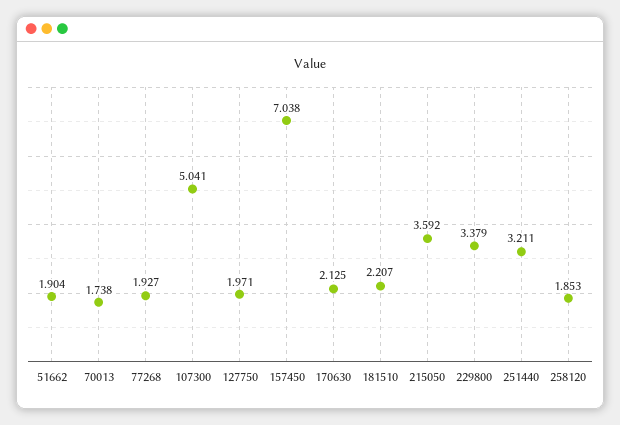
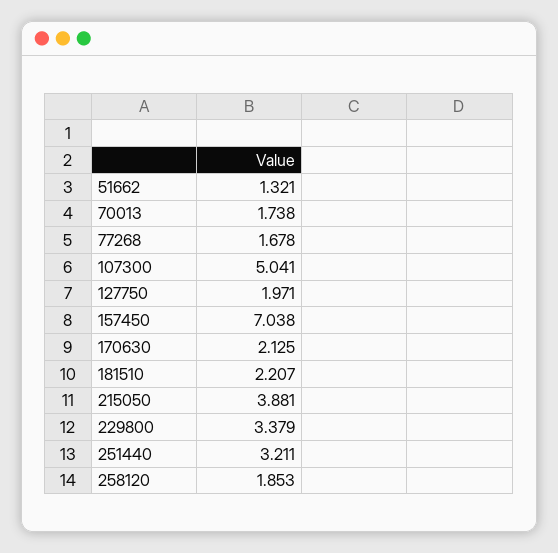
51662: 1.904 -> 1.321
77268: 1.927 -> 1.678
215050: 3.592 -> 3.881

